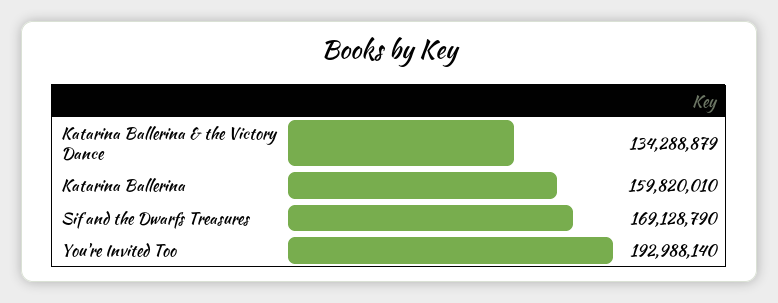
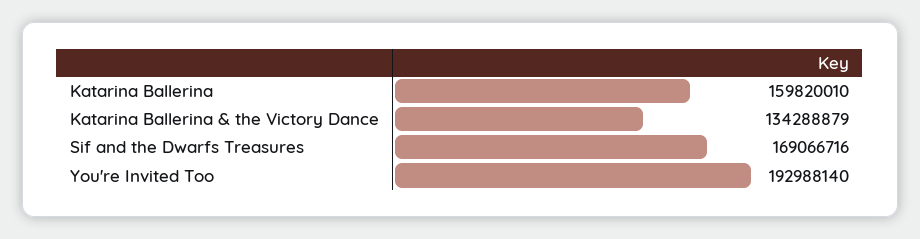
Sif and the Dwarfs Treasures: 169128790 -> 169066716

